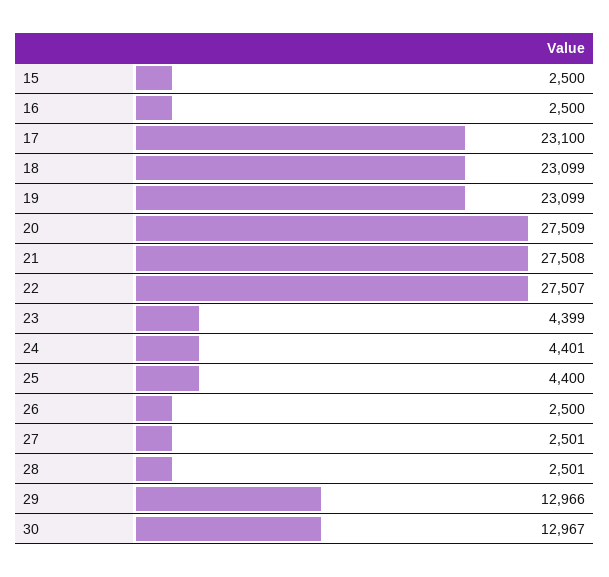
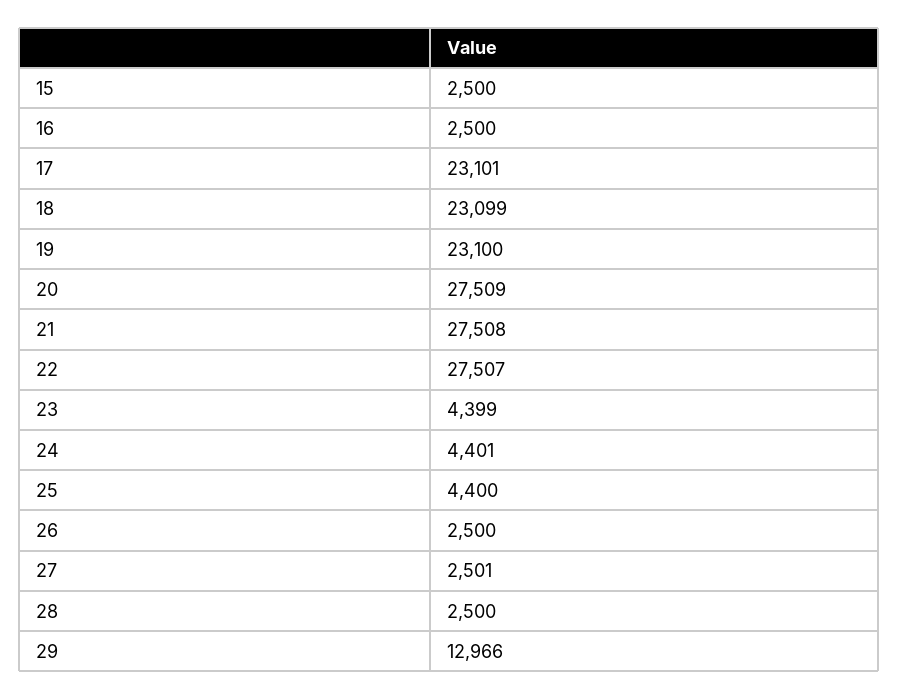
17: 23100 -> 23101
19: 23099 -> 23100
28: 2501 -> 2500
30: 12967 -> none

